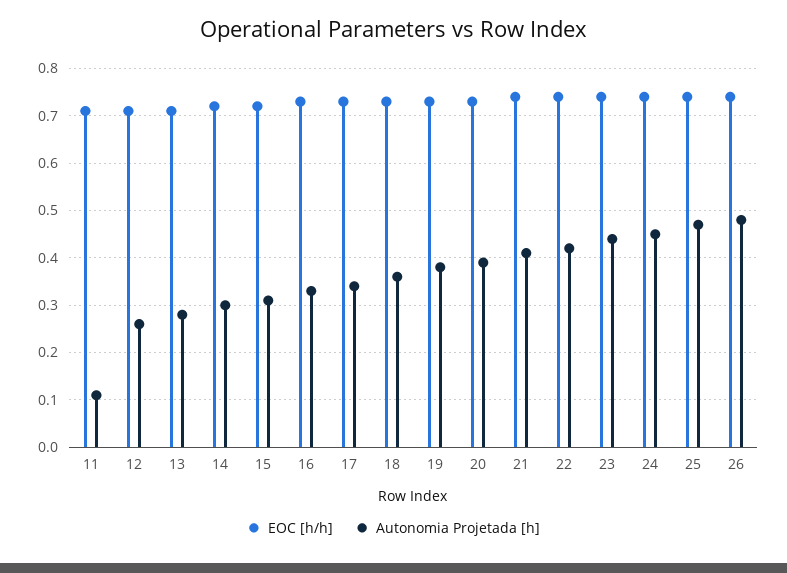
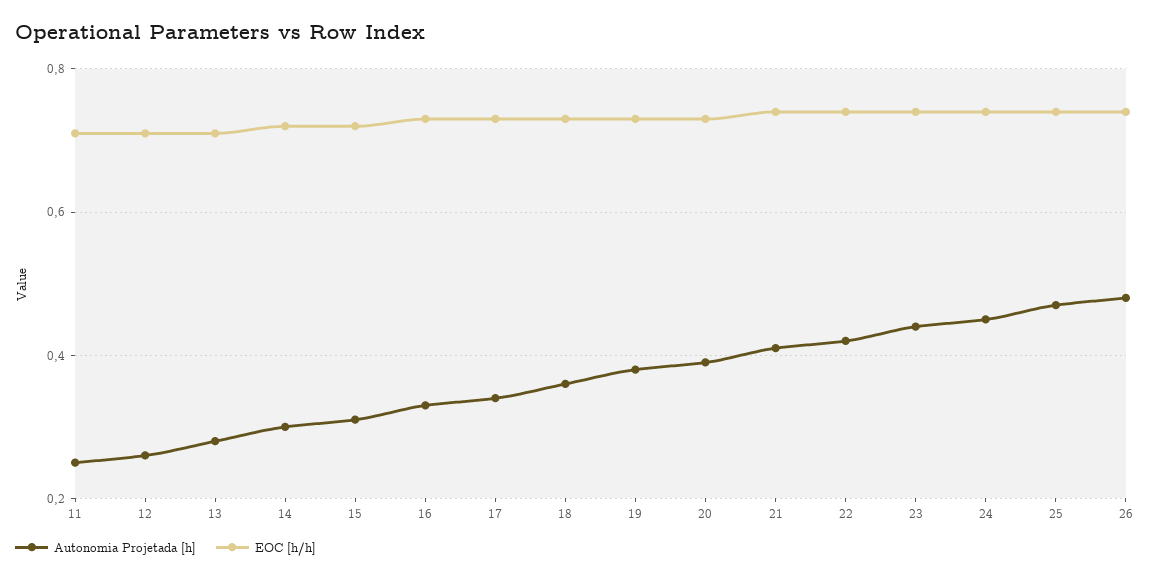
Autonomia Projetada [h], 11: 0.1 -> 0.25

